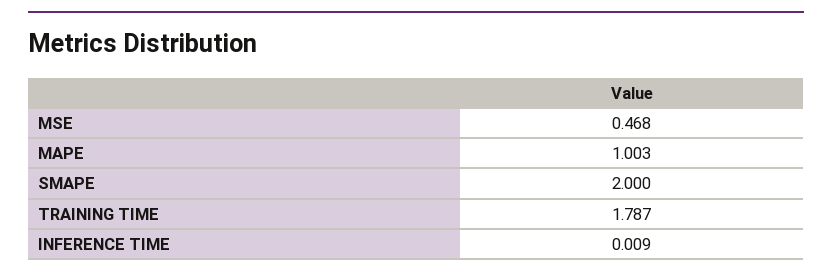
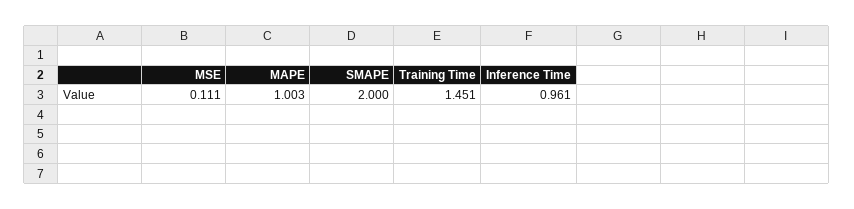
MSE: 0.468 -> 0.111
TRAINING TIME: 1.787 -> 1.451
INFERENCE TIME: 0.009 -> 0.961

